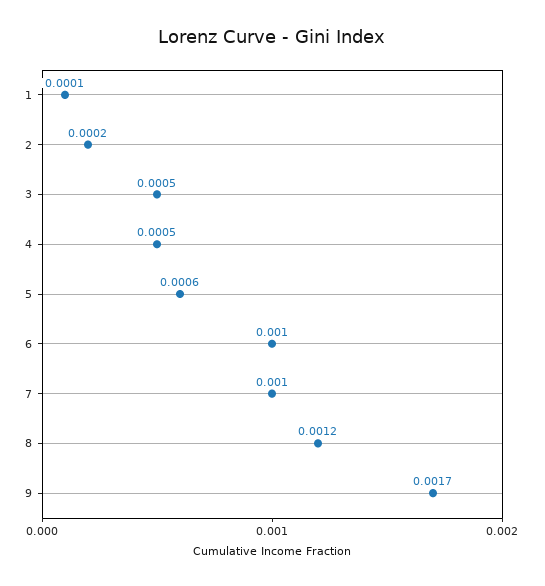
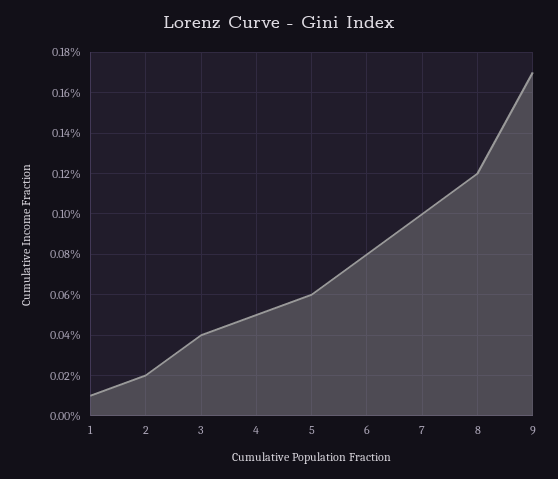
3: 0.0005 -> 0.0004
6: 0.001 -> 0.0008

